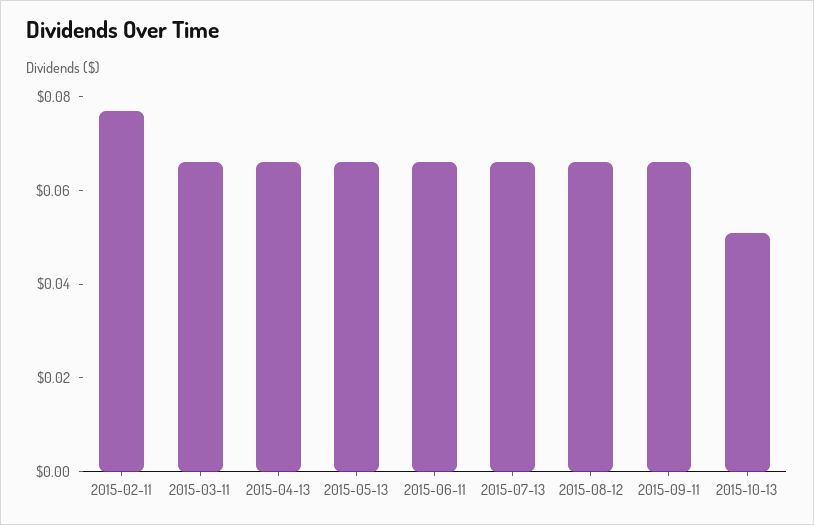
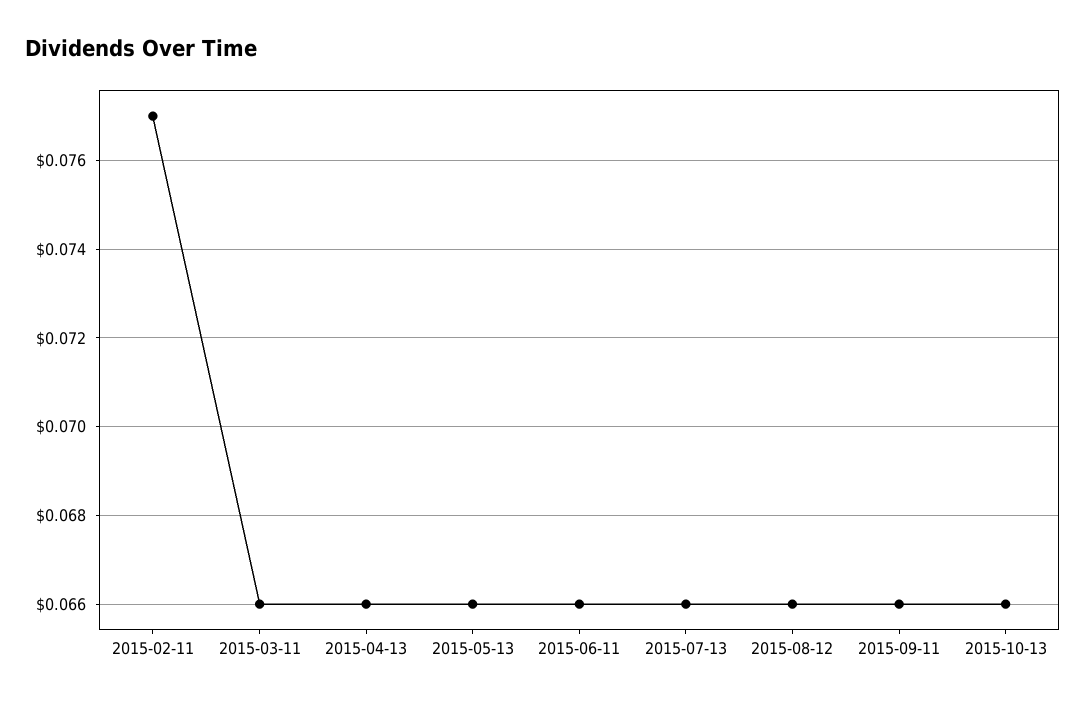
2015-10-13: 0.05 -> 0.066

